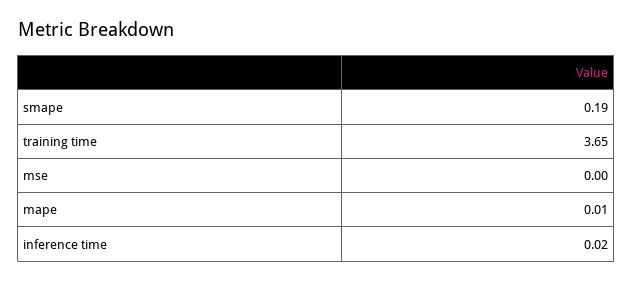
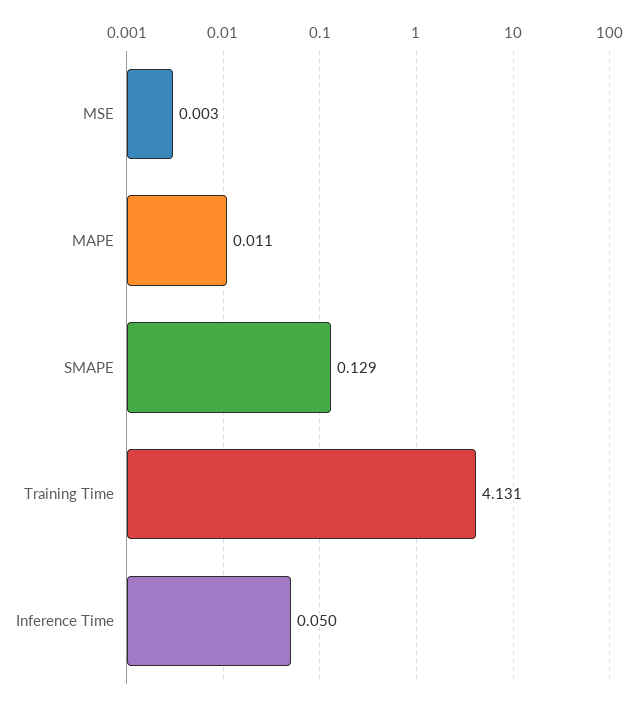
smape: 0.19 -> 0.129
training time: 3.65 -> 4.131
inference time: 0.02 -> 0.05

